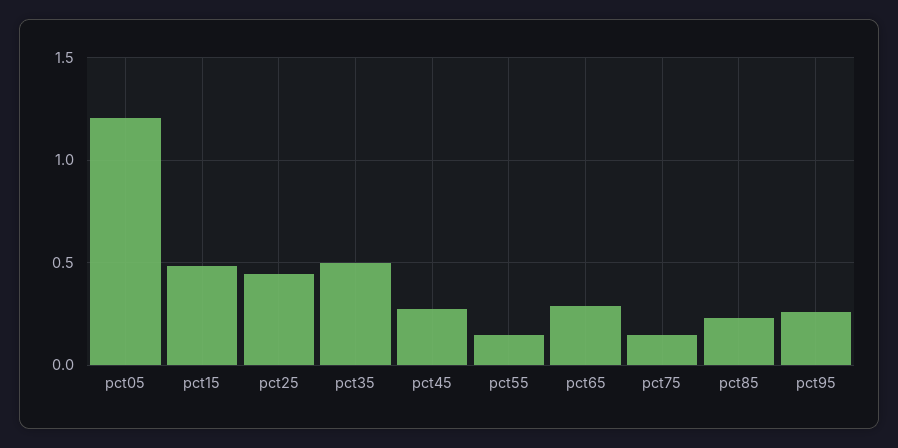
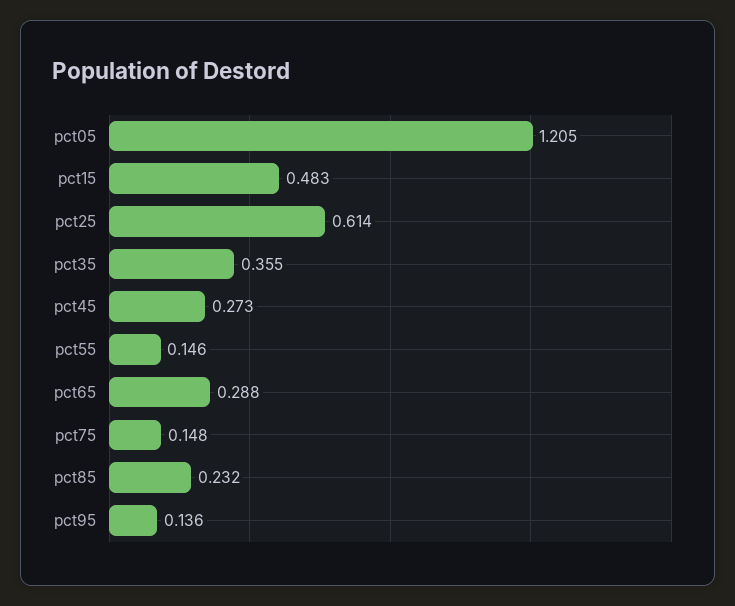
pct25: 0.45 -> 0.614
pct35: 0.5 -> 0.355
pct95: 0.25 -> 0.136

